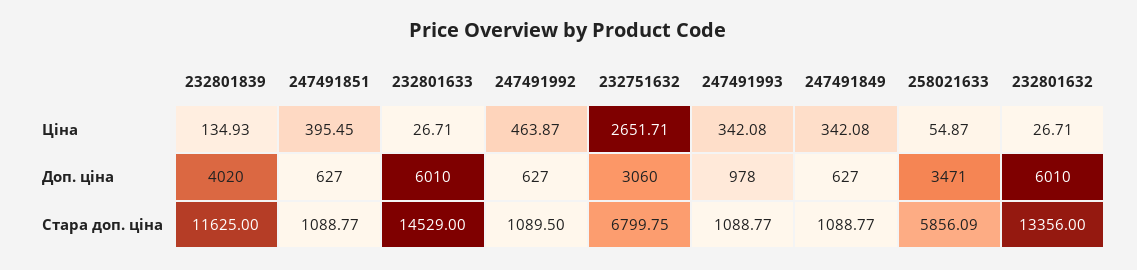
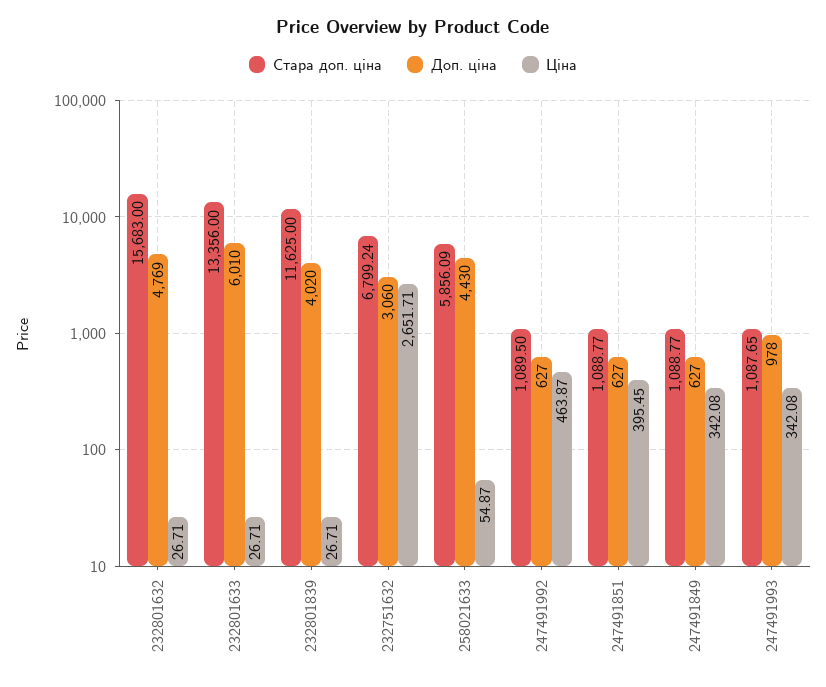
Ціна, 232801839: 134.93 -> 26.71
Доп. ціна, 258021633: 3471 -> 4430
Доп. ціна, 232801632: 6010 -> 4769
Стара доп. ціна, 232801633: 14529 -> 13356
Стара доп. ціна, 232751632: 6799.75 -> 6799.24
Стара доп. ціна, 247491993: 1088.77 -> 1087.65
Стара доп. ціна, 232801632: 13356 -> 15683

